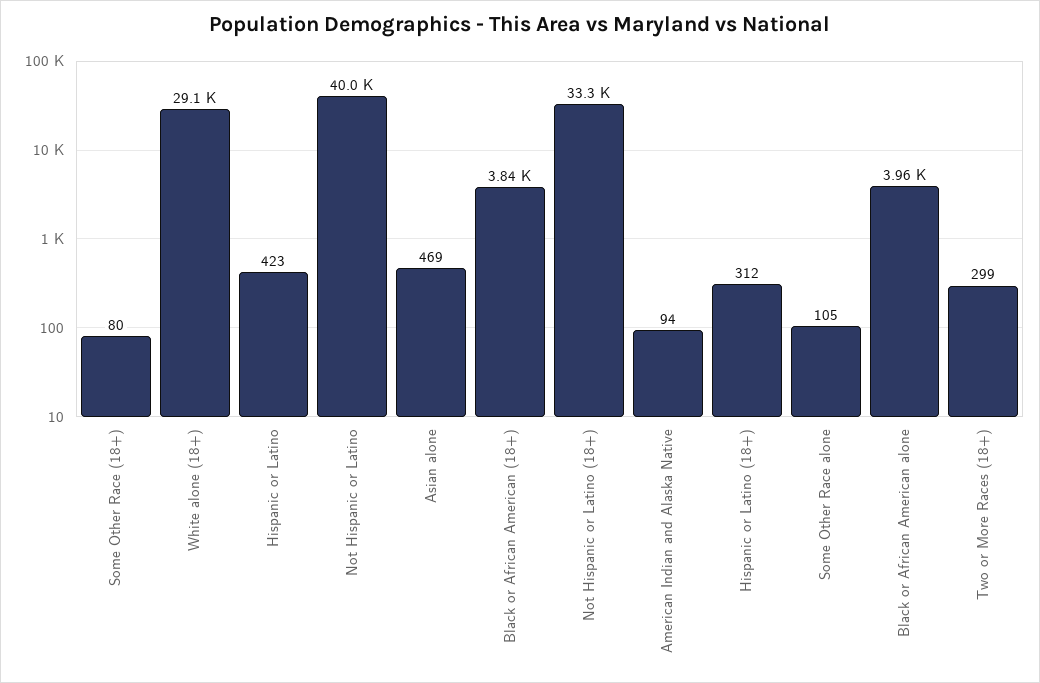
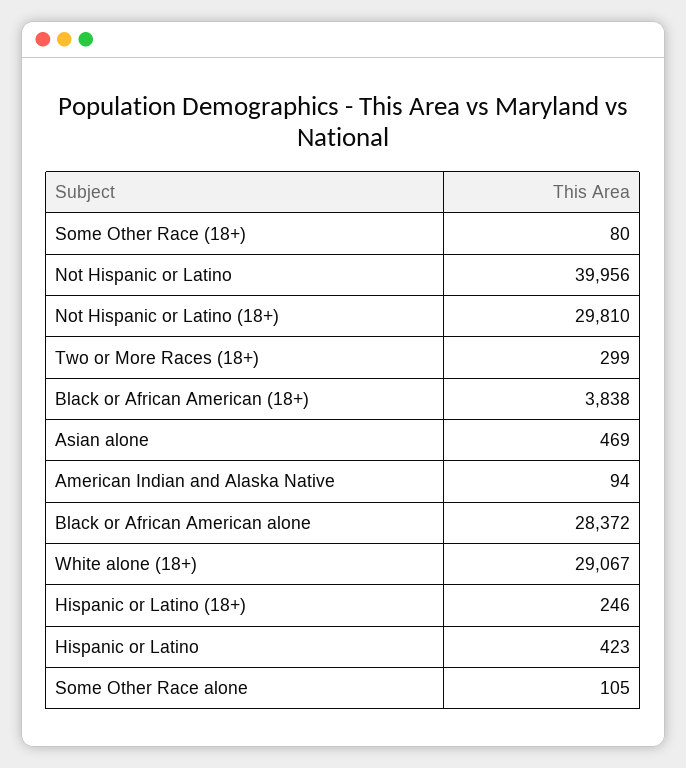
Not Hispanic or Latino (18+): 33300 -> 29810
Hispanic or Latino (18+): 312 -> 246
Black or African American alone: 3960 -> 28372

